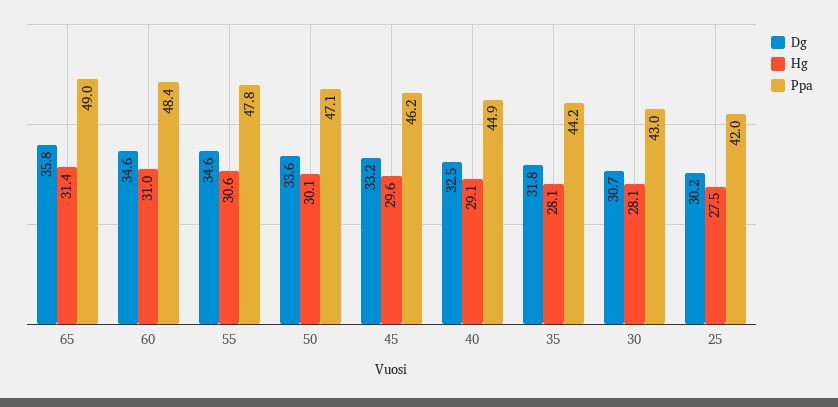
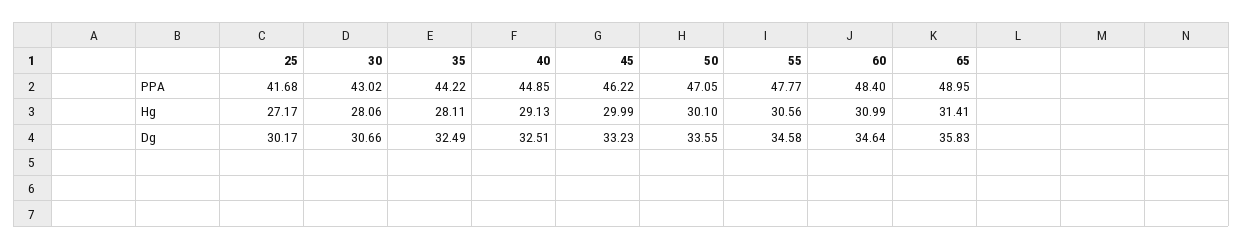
Hg, 45: 29.6 -> 29.99
Dg, 35: 31.8 -> 32.49
Hg, 25: 27.5 -> 27.17
Ppa, 25: 42 -> 41.68

